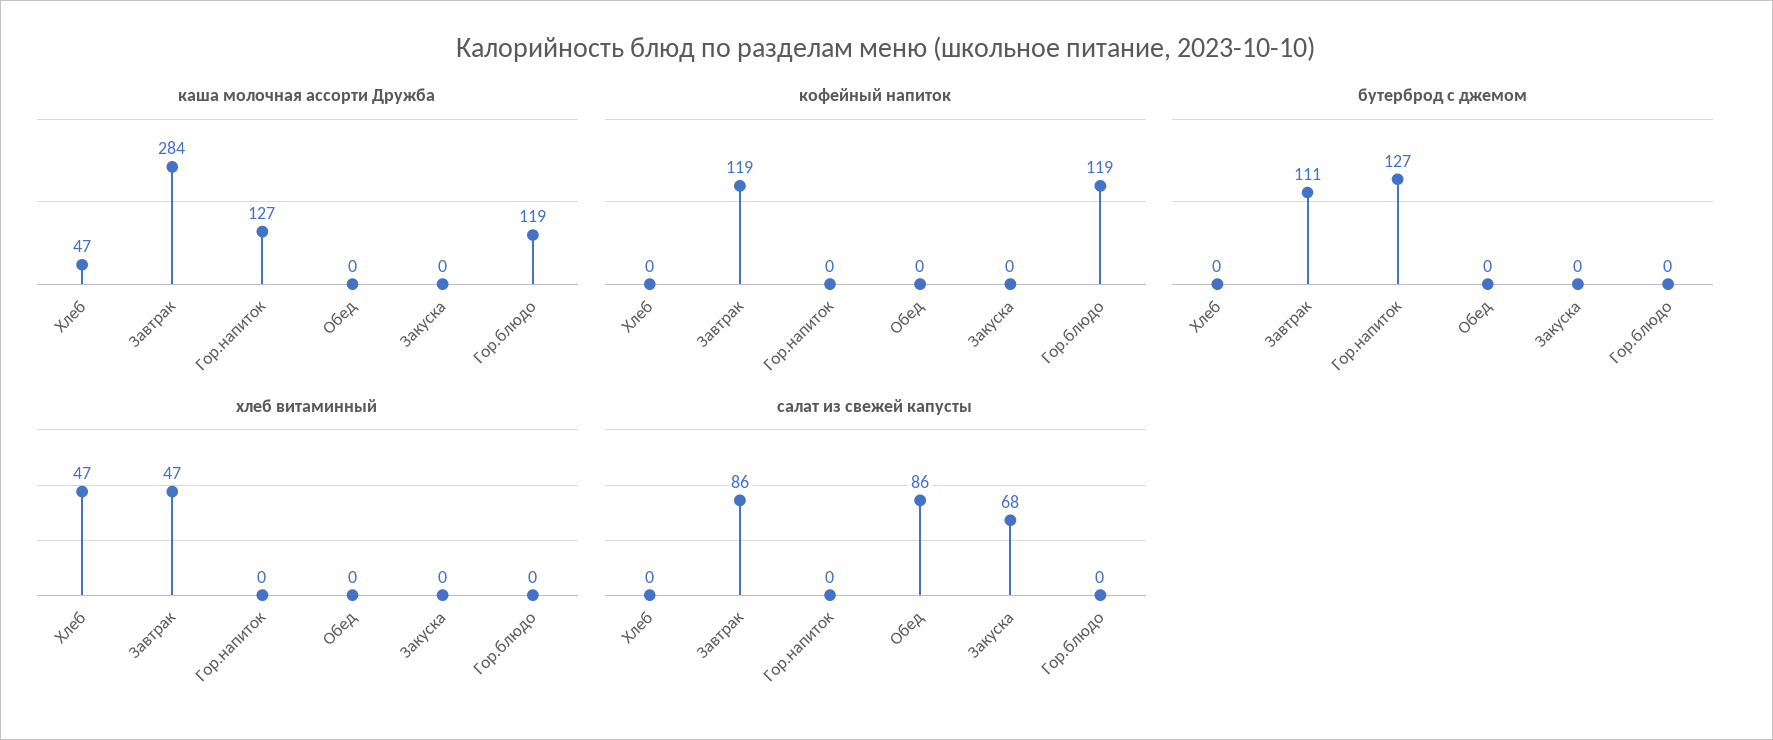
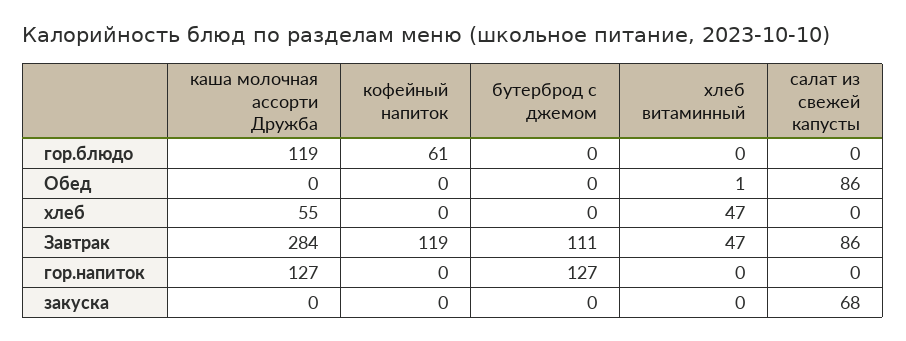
каша молочная ассорти Дружба, Хлеб: 47 -> 55
кофейный напиток, Гор.блюдо: 119 -> 61
хлеб витаминный, Обед: 0 -> 1

